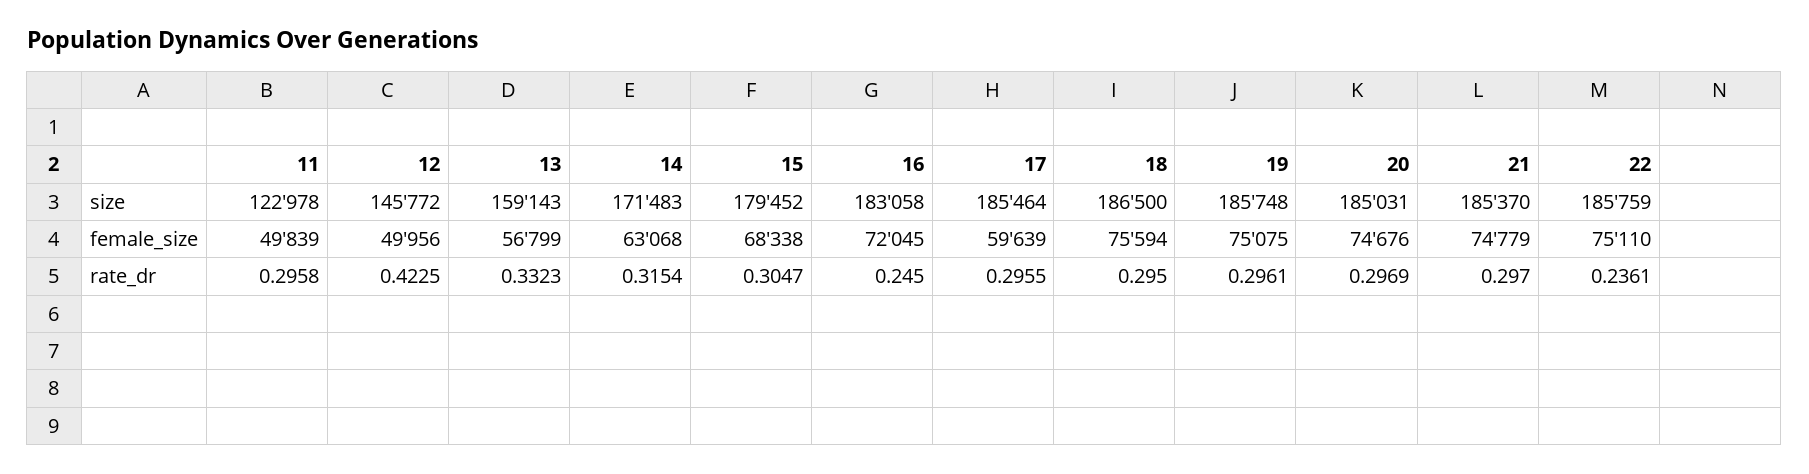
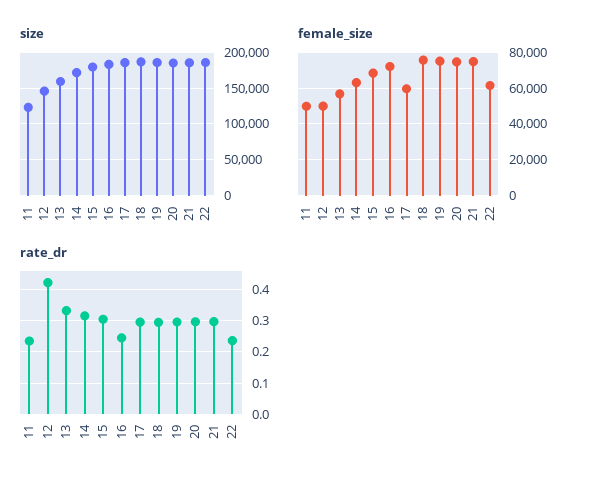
female_size, 22: 75110 -> 60000
rate_dr, 11: 0.2958 -> 0.24

